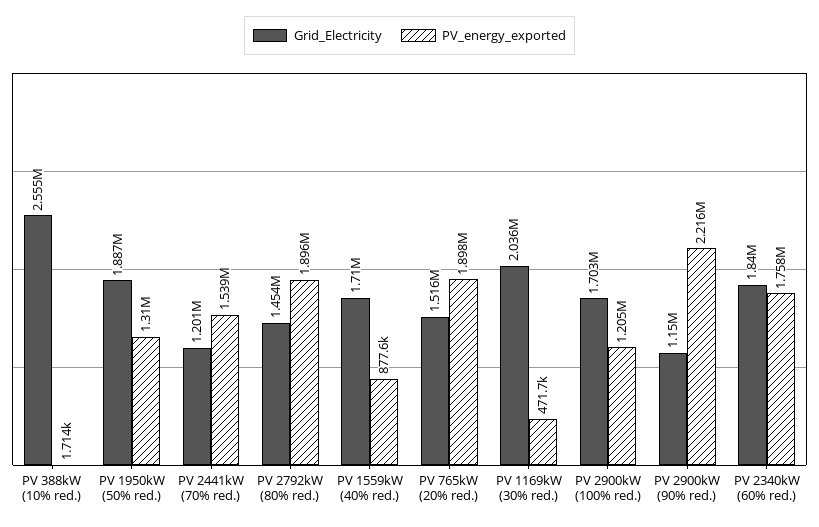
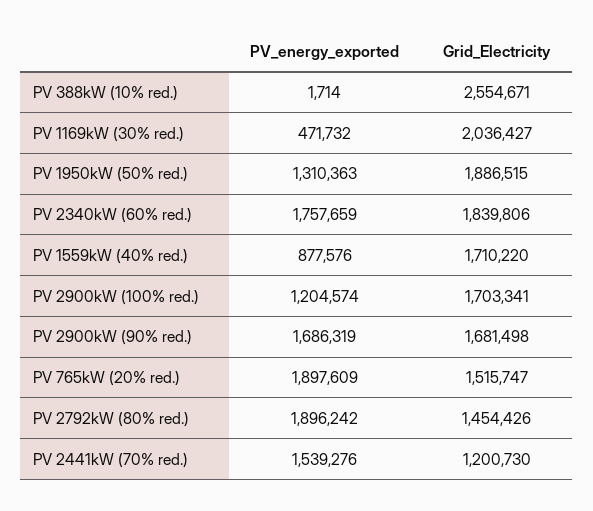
Grid_Electricity, PV 2900kW (90% red.): 1150000 -> 1681498
PV_energy_exported, PV 2900kW (90% red.): 2216000 -> 1686319

